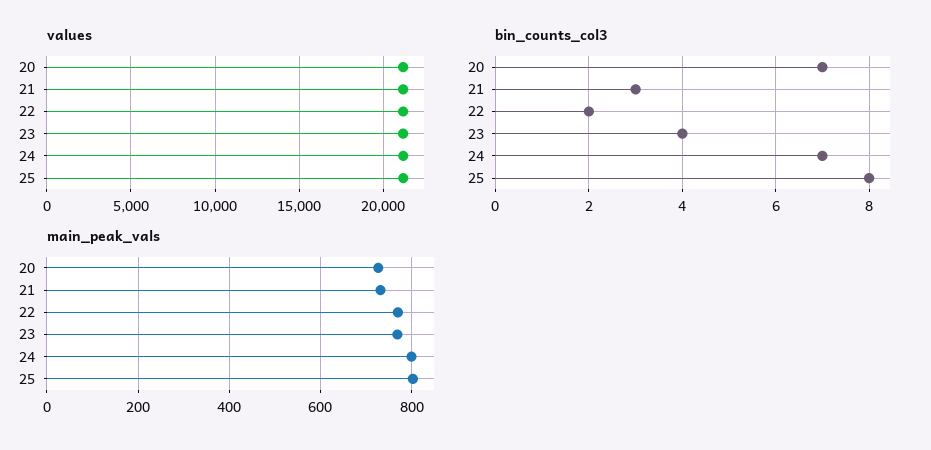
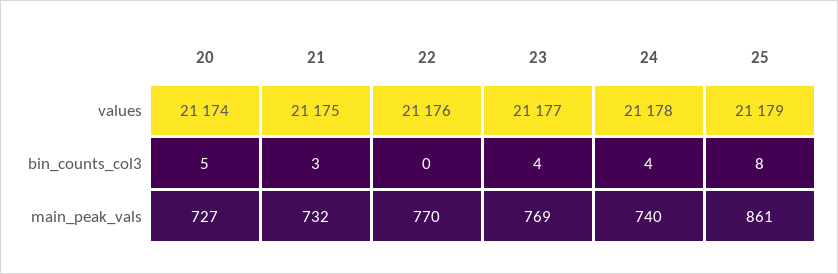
bin_counts_col3, 20: 7 -> 5
bin_counts_col3, 22: 2 -> 0
bin_counts_col3, 24: 7 -> 4
main_peak_vals, 24: 800 -> 740
main_peak_vals, 25: 800 -> 861

